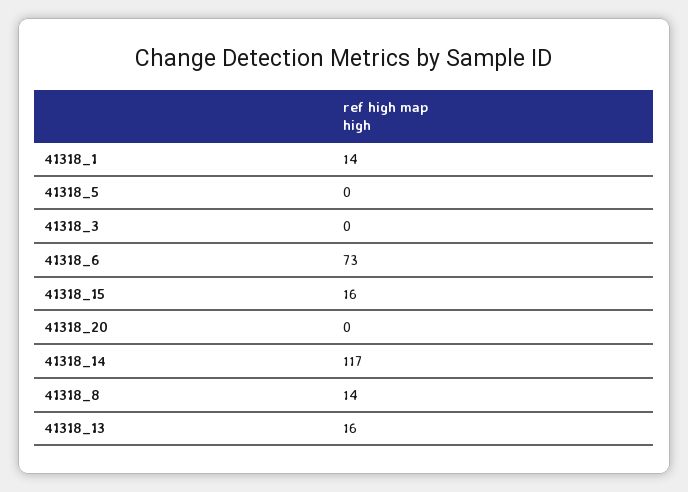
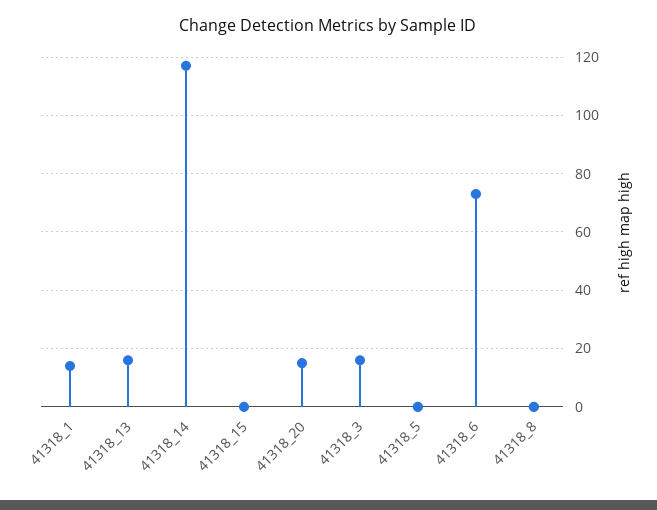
41318_3: 0 -> 15
41318_15: 16 -> 0
41318_20: 0 -> 15
41318_8: 14 -> 0

